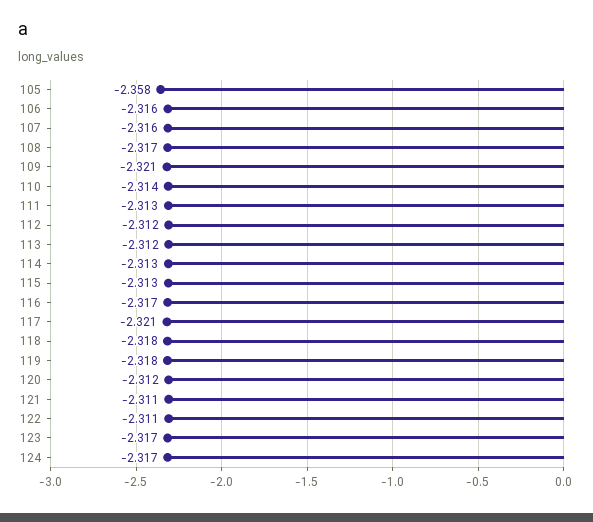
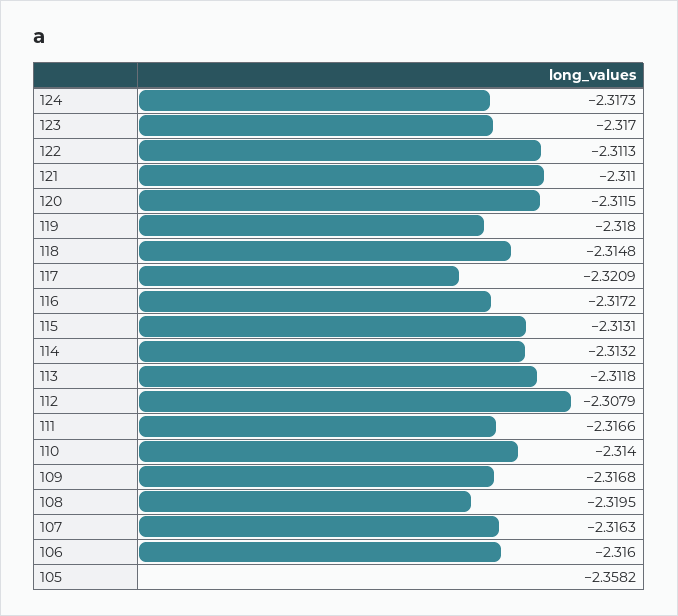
108: -2.317 -> -2.3195
109: -2.321 -> -2.3168
111: -2.313 -> -2.3166
112: -2.312 -> -2.3079
118: -2.318 -> -2.3148

